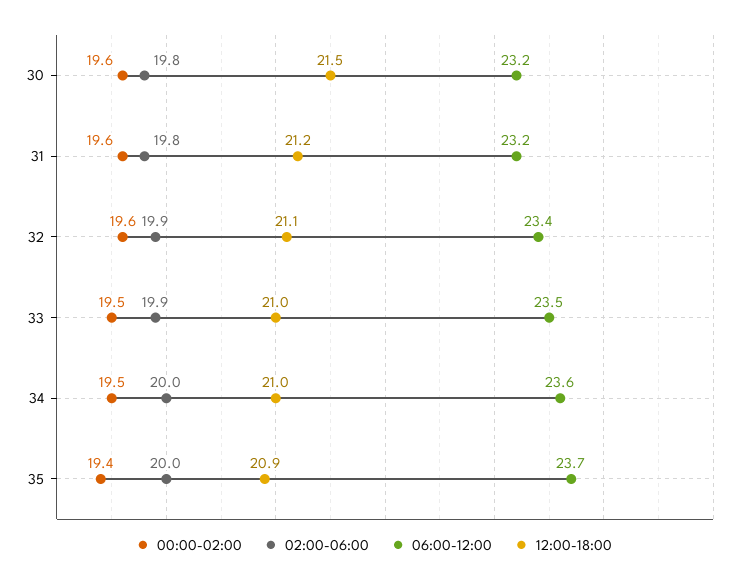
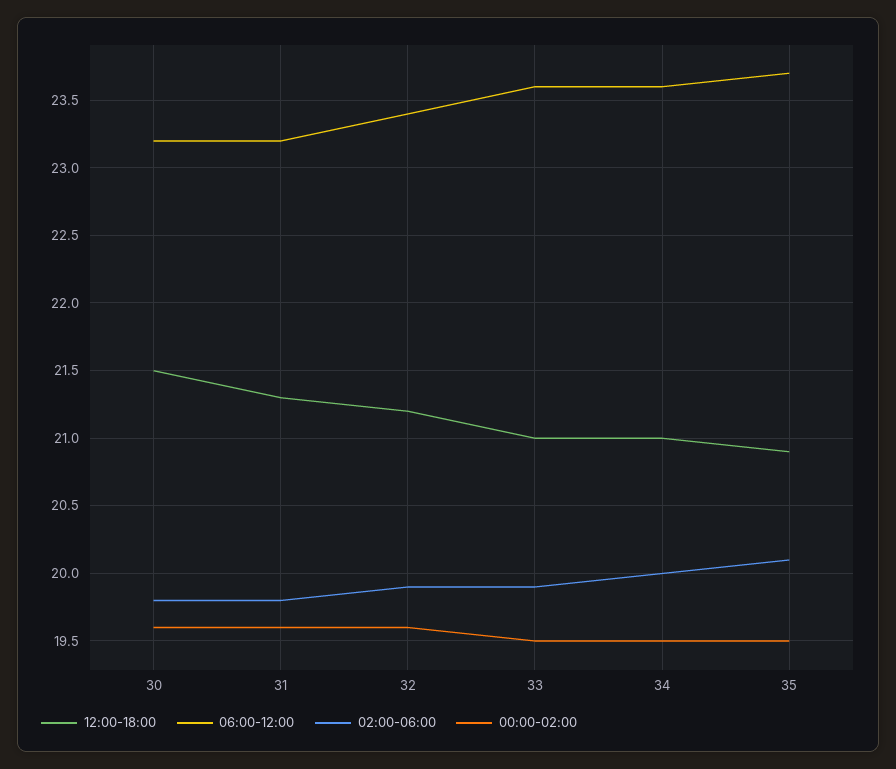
12:00-18:00, 31: 21.2 -> 21.3
12:00-18:00, 32: 21.1 -> 21.2
06:00-12:00, 33: 23.5 -> 23.6
00:00-02:00, 35: 19.4 -> 19.5
02:00-06:00, 35: 20 -> 20.1

